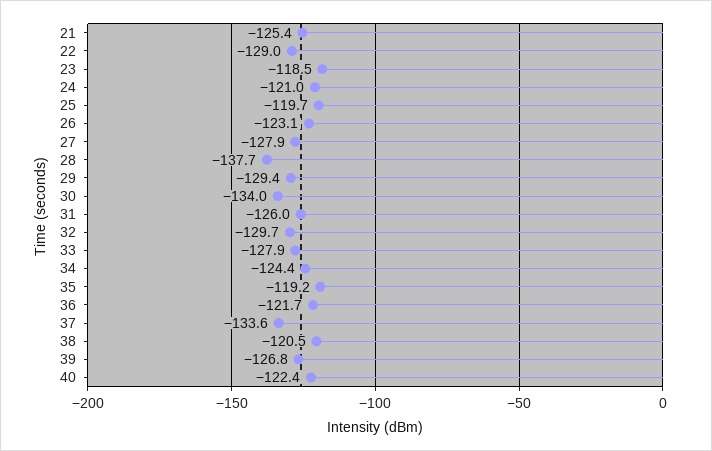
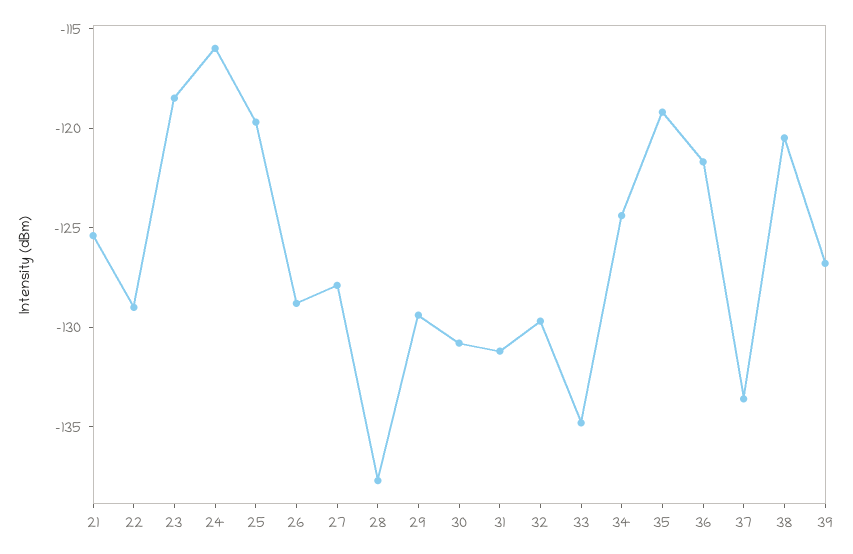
24: -121 -> -116
26: -123.1 -> -129
30: -134 -> -131
31: -126 -> -131
33: -127.9 -> -135
40: -122.4 -> none

